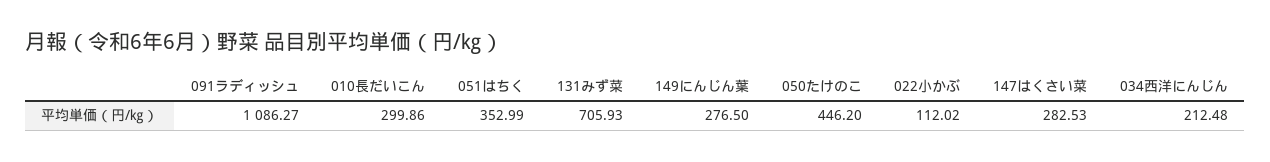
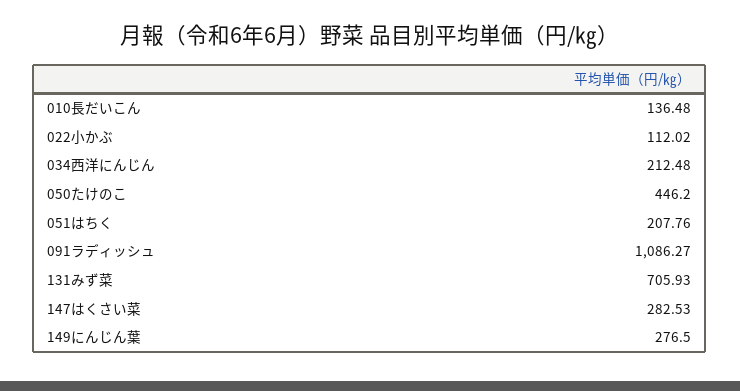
010長だいこん: 299.86 -> 136.48
051はちく: 352.99 -> 207.76

